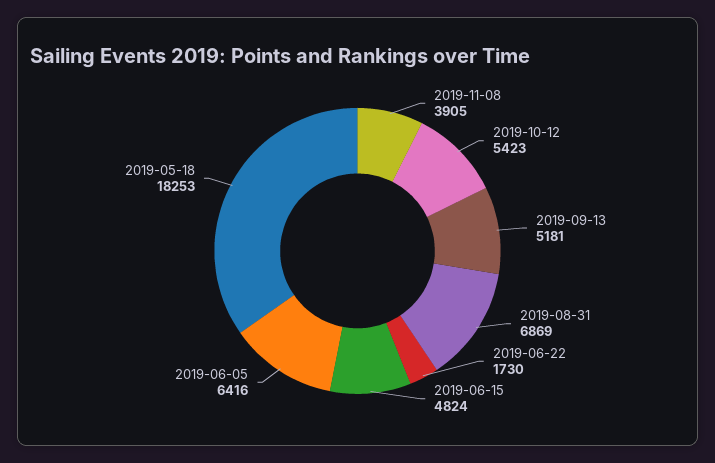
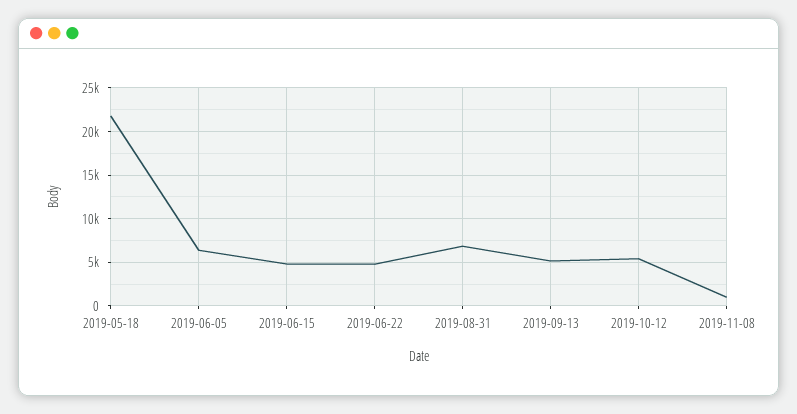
2019-11-08: 3905 -> 1000
2019-06-22: 1730 -> 5000
2019-05-18: 18253 -> 22000

